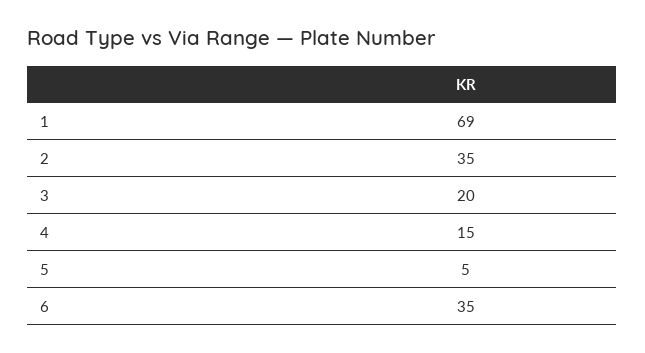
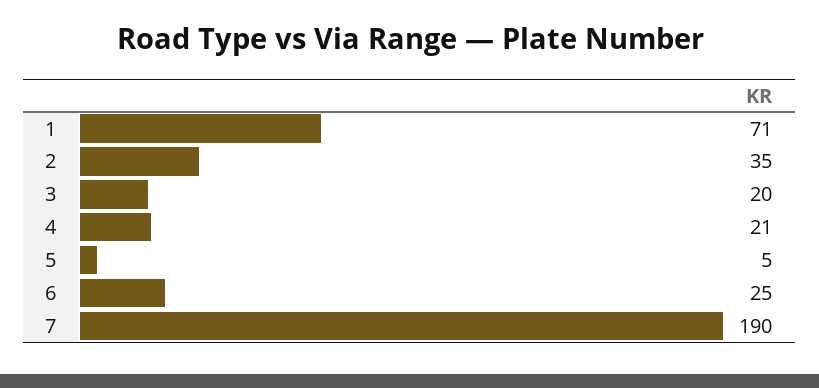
1: 69 -> 71
4: 15 -> 21
6: 35 -> 25
7: none -> 190

